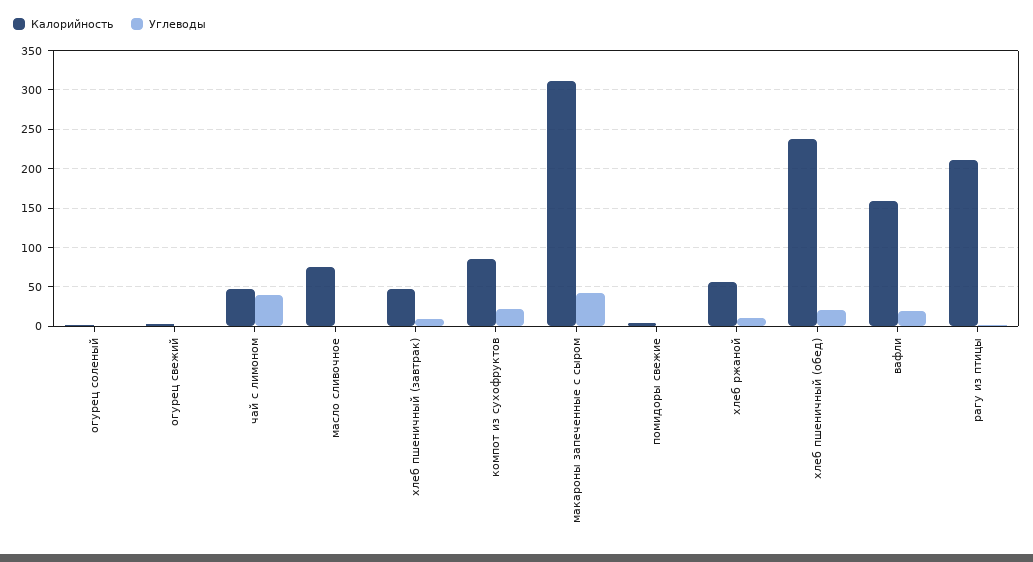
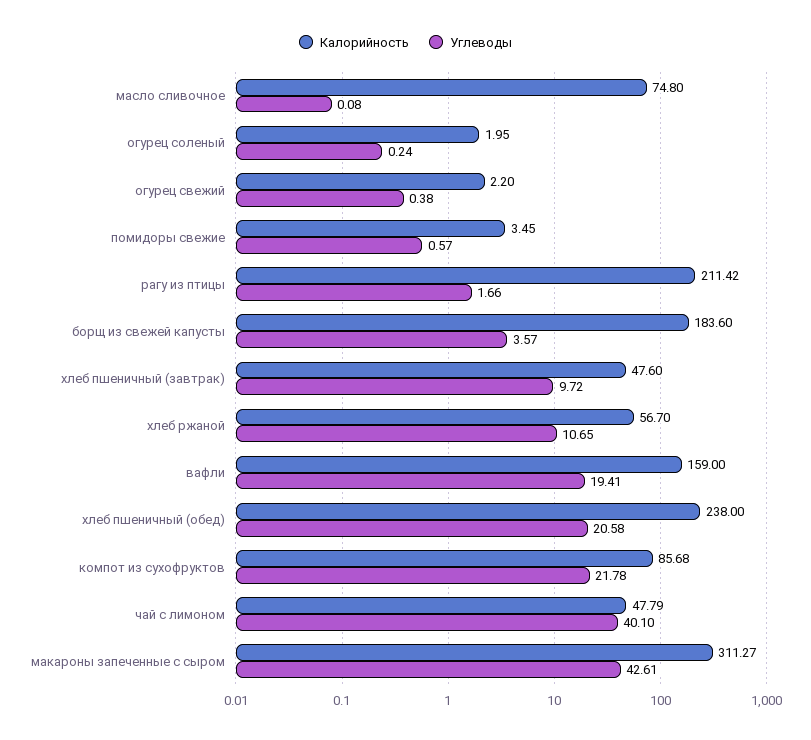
Калорийность, борщ из свежей капусты: none -> 183.6
Углеводы, борщ из свежей капусты: none -> 3.57

